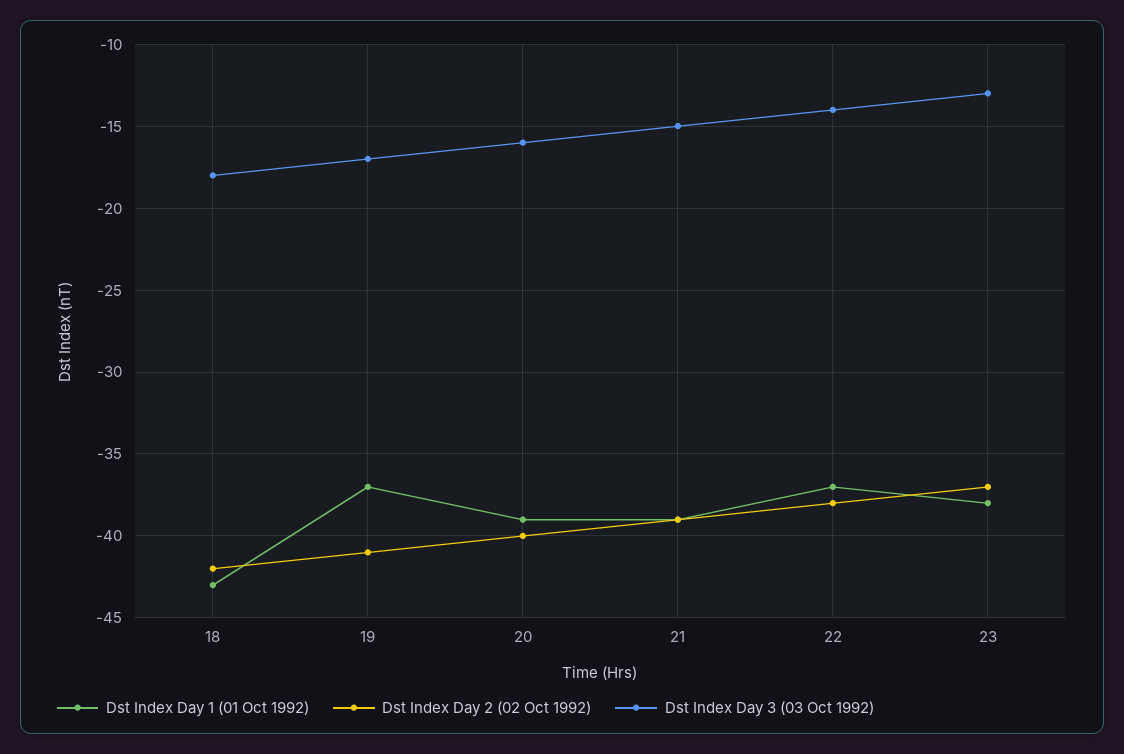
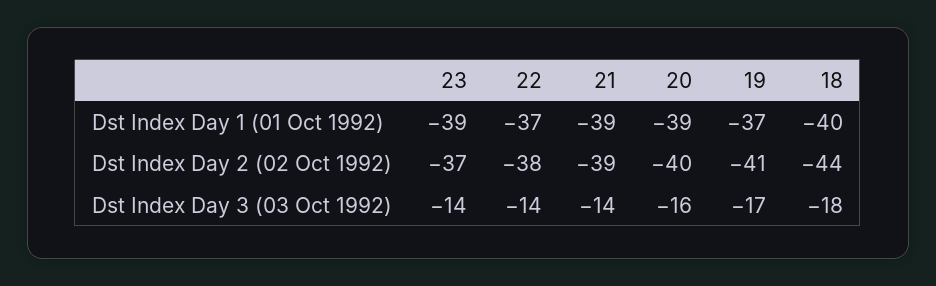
Dst Index Day 1 (01 Oct 1992), 18: -43 -> -40
Dst Index Day 2 (02 Oct 1992), 18: -42 -> -44
Dst Index Day 3 (03 Oct 1992), 21: -15 -> -14
Dst Index Day 1 (01 Oct 1992), 23: -38 -> -39
Dst Index Day 3 (03 Oct 1992), 23: -13 -> -14

